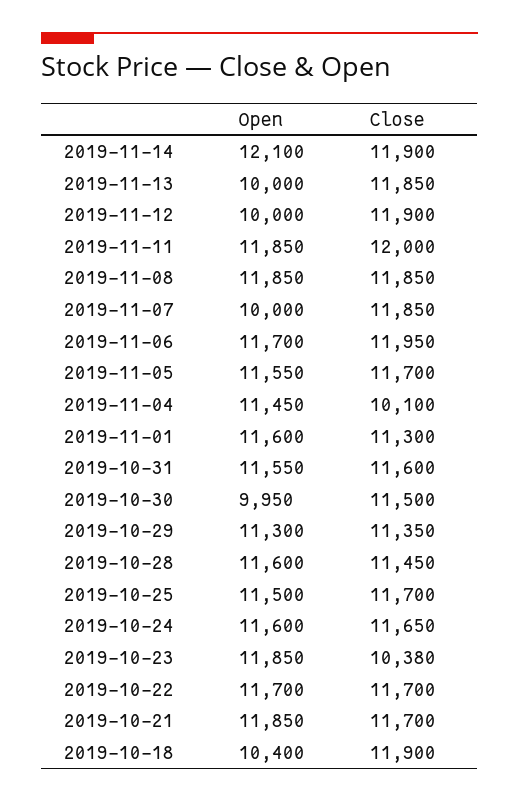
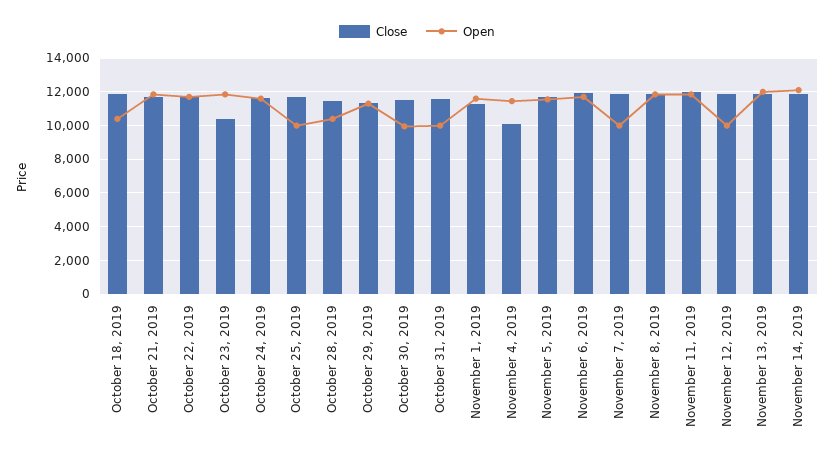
Open, 2019-11-13: 10000 -> 12000
Open, 2019-10-31: 11550 -> 10000
Open, 2019-10-28: 11600 -> 10500
Open, 2019-10-25: 11500 -> 10000

